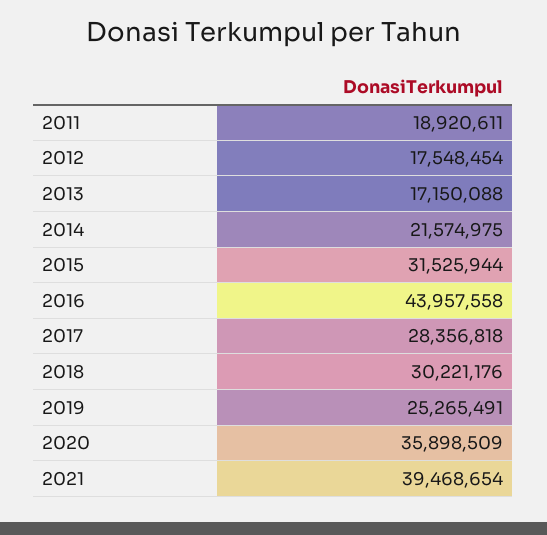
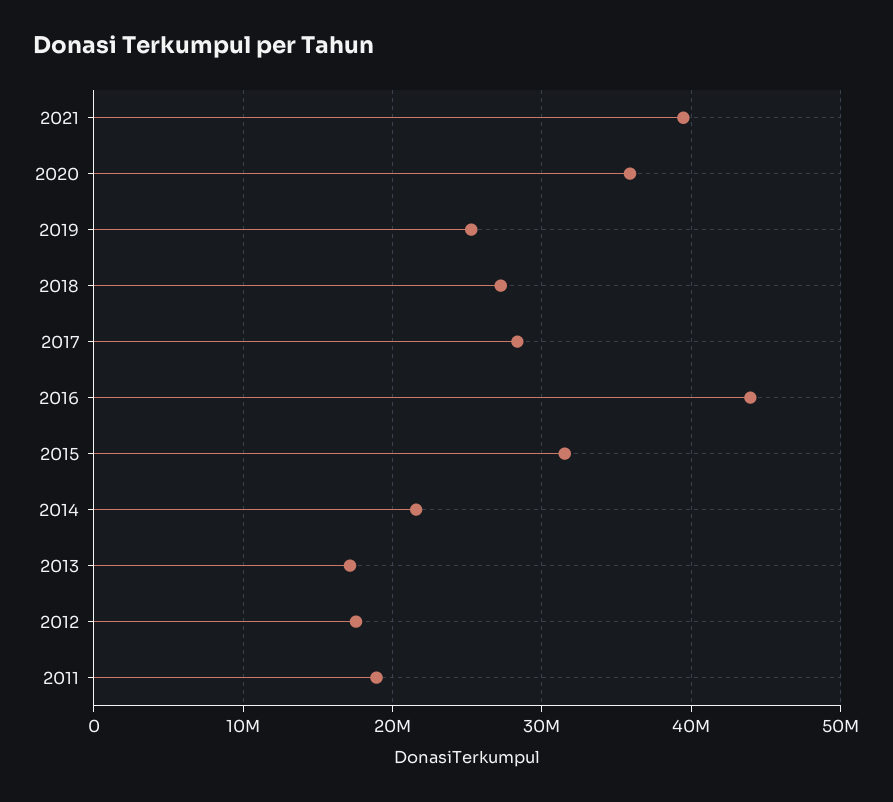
2018: 30221176 -> 27000000

